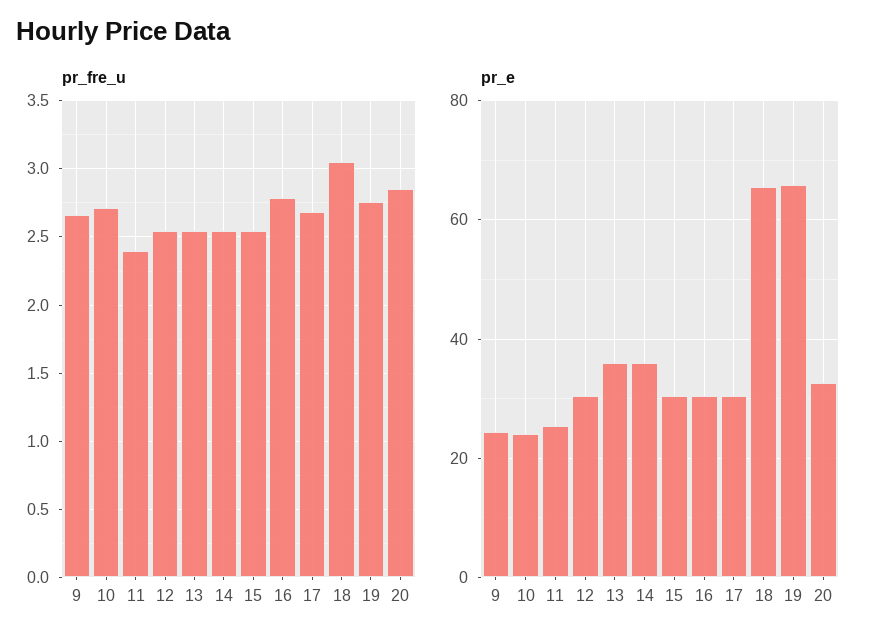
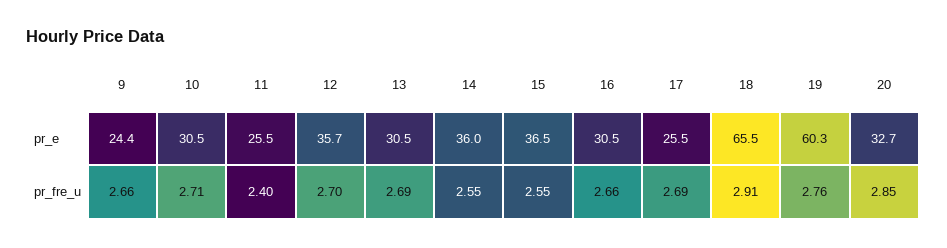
pr_fre_u, 12: 2.55 -> 2.7
pr_fre_u, 13: 2.55 -> 2.69
pr_fre_u, 16: 2.8 -> 2.66
pr_fre_u, 18: 3.05 -> 2.91
pr_e, 10: 24 -> 30.5
pr_e, 12: 30 -> 35.7
pr_e, 13: 36 -> 30.5
pr_e, 15: 30 -> 36.5
pr_e, 17: 30 -> 25.5
pr_e, 19: 66 -> 60.3

